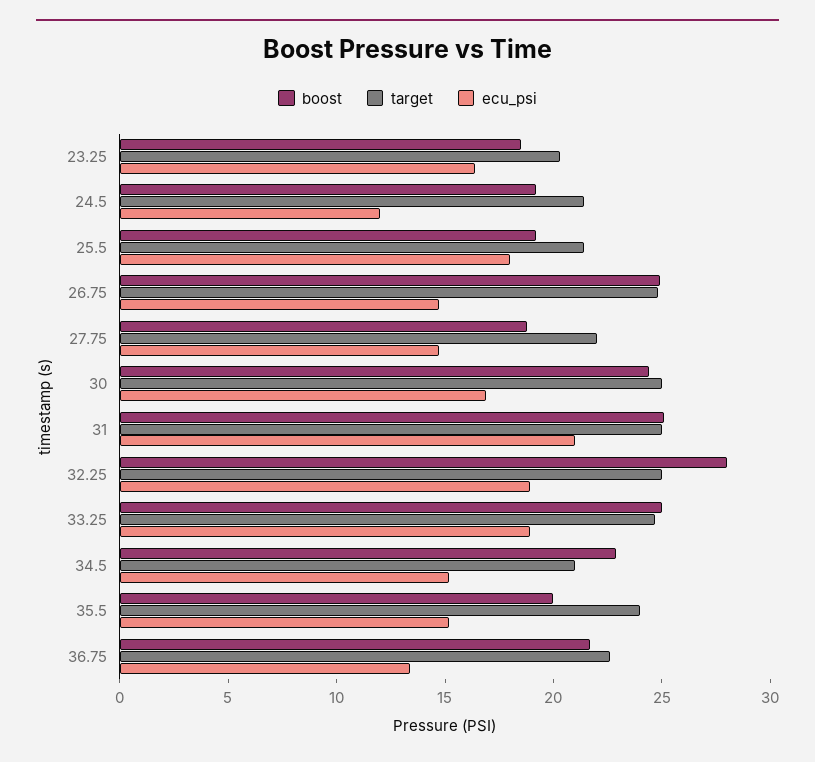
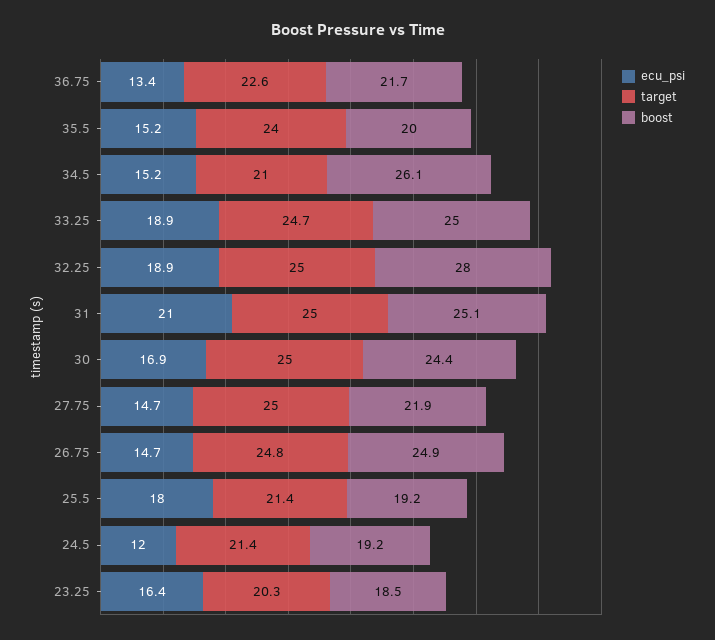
boost, 27.75: 19 -> 21.9
target, 27.75: 22 -> 25
boost, 34.5: 23 -> 26.1

